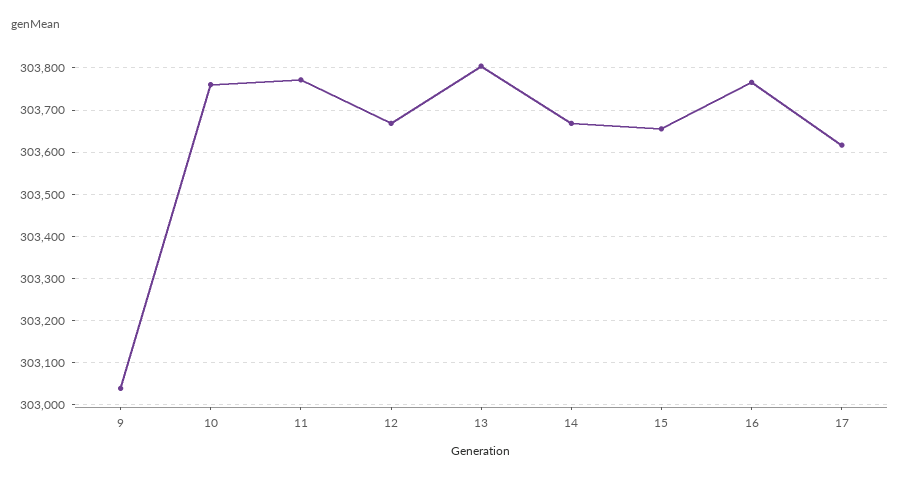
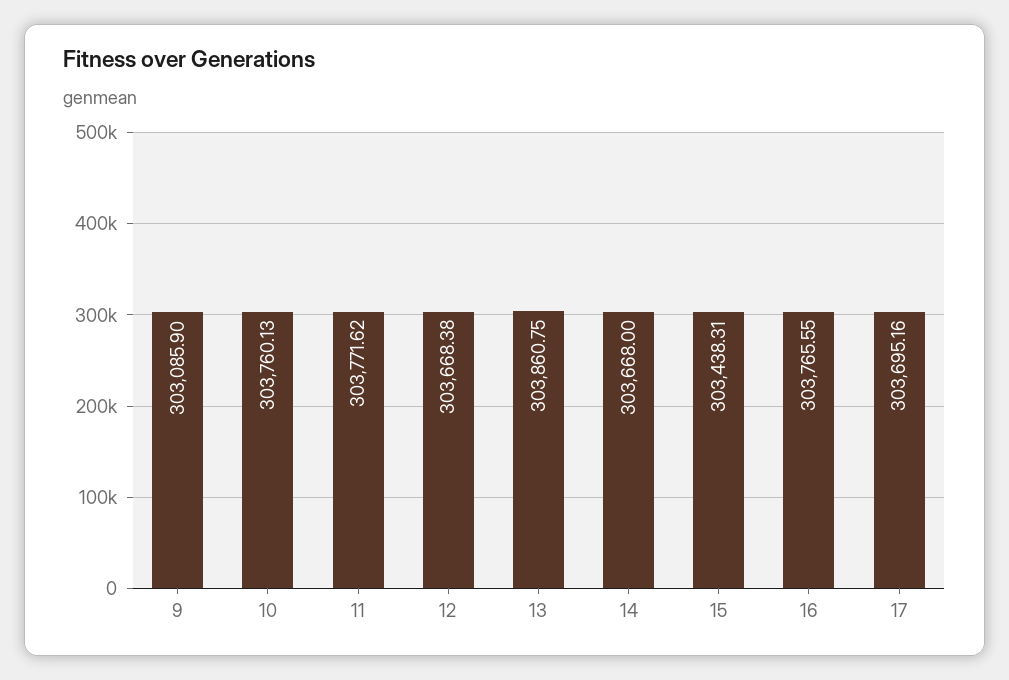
9: 303040 -> 303085.9
13: 303800 -> 303860.75
15: 303660 -> 303438.31
17: 303620 -> 303695.16

